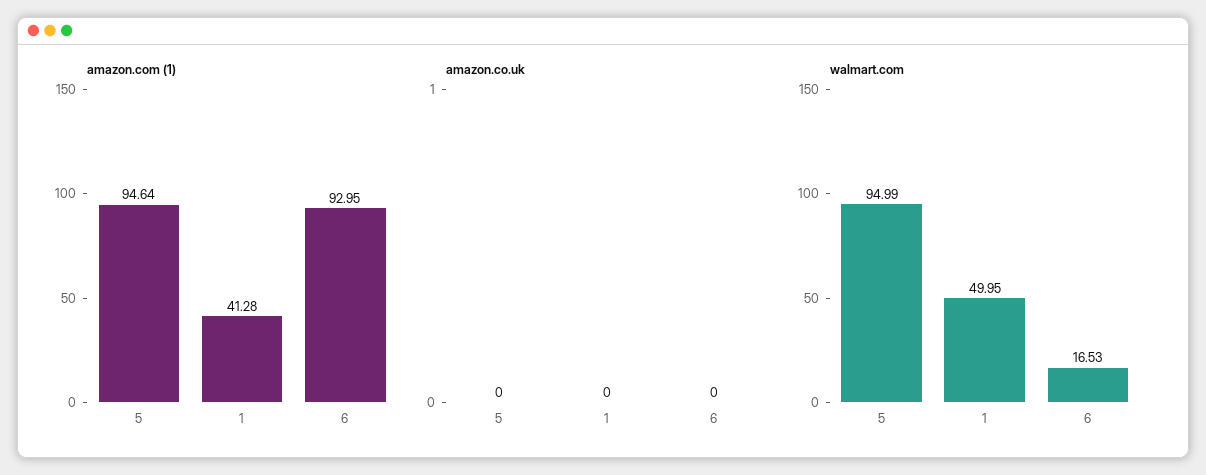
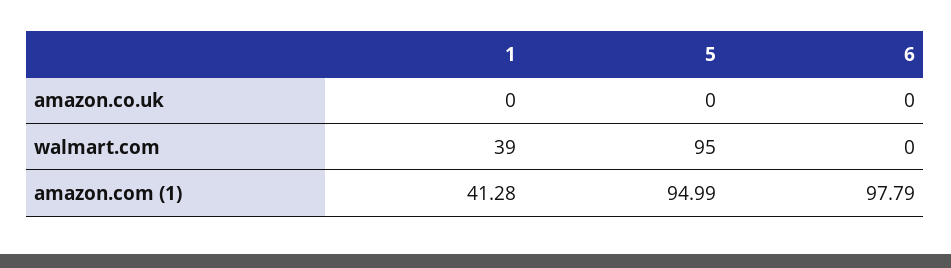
amazon.com (1), 5: 94.64 -> 94.99
amazon.com (1), 6: 92.95 -> 97.79
walmart.com, 5: 94.99 -> 95
walmart.com, 1: 49.95 -> 39
walmart.com, 6: 16.53 -> 0

